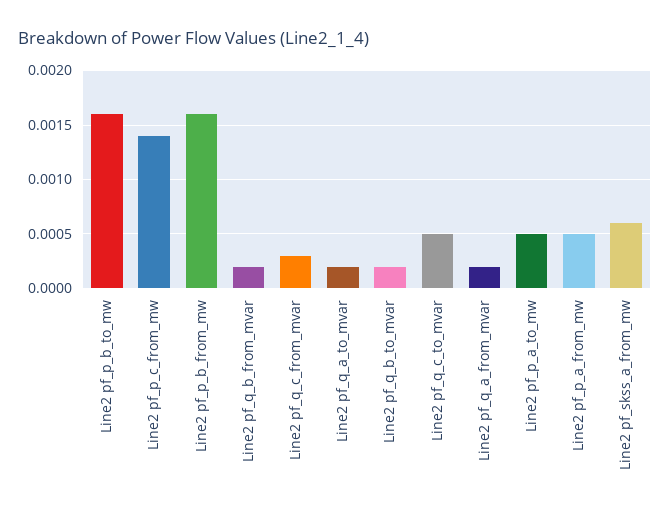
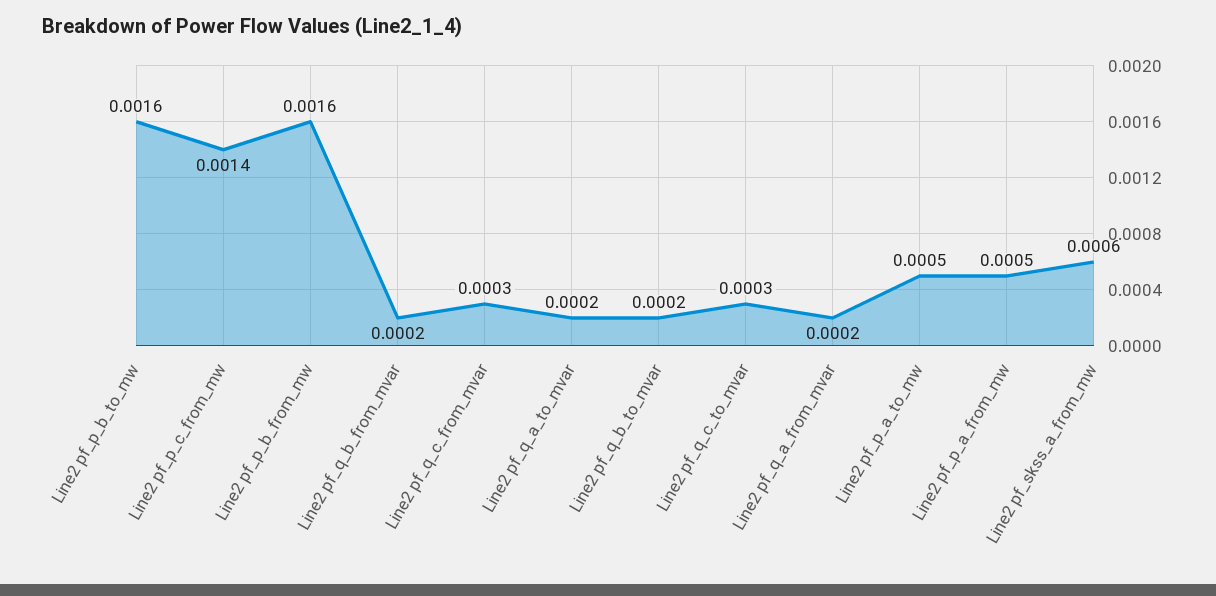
Line2 pf_q_c_to_mvar: 0.0005 -> 0.0003

